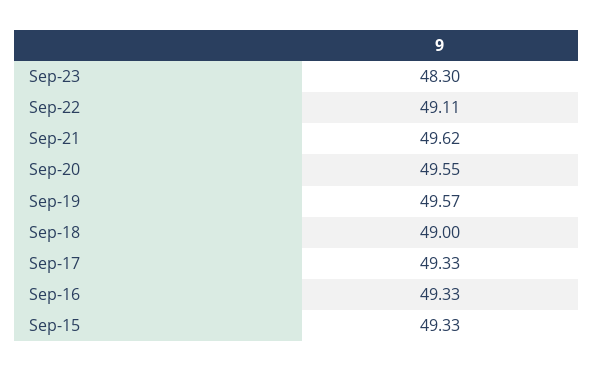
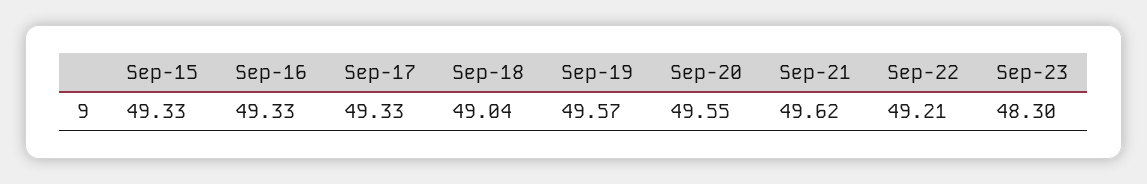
Sep-22: 49.11 -> 49.21
Sep-18: 49 -> 49.04

